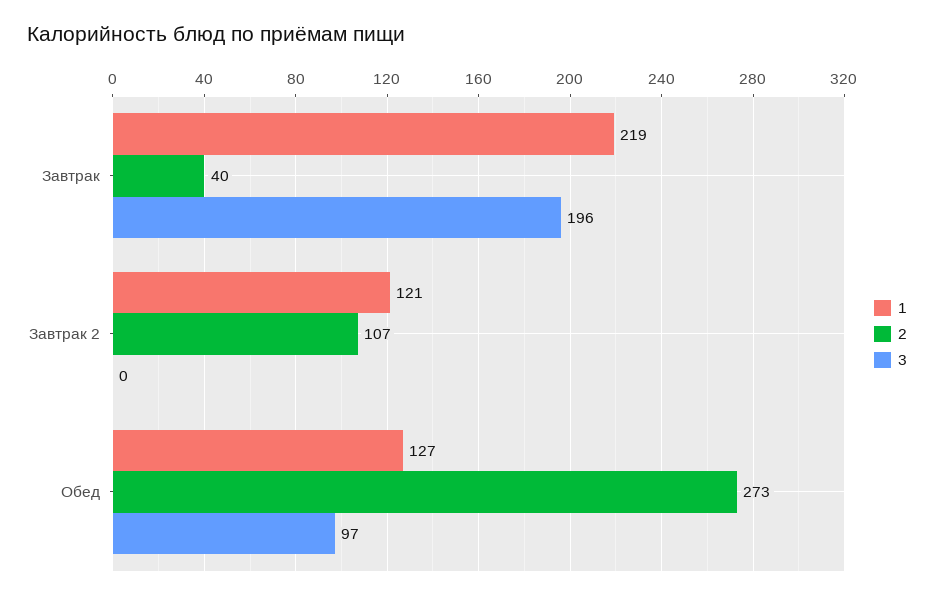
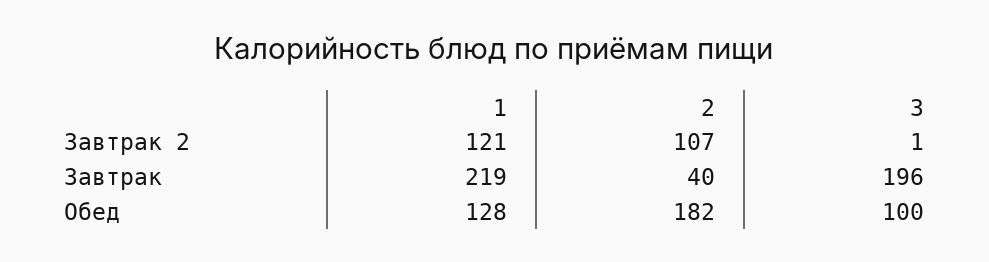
3, Завтрак 2: 0 -> 1
1, Обед: 127 -> 128
2, Обед: 273 -> 182
3, Обед: 97 -> 100

